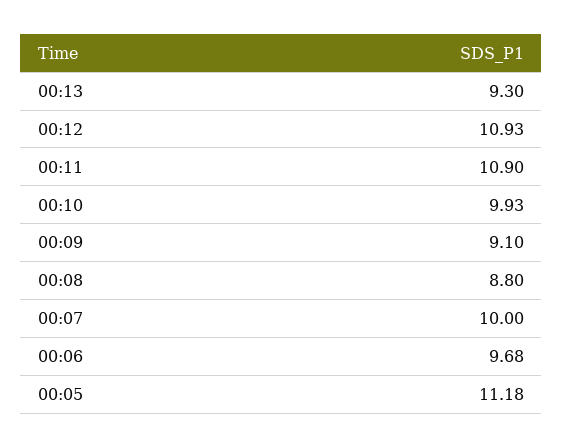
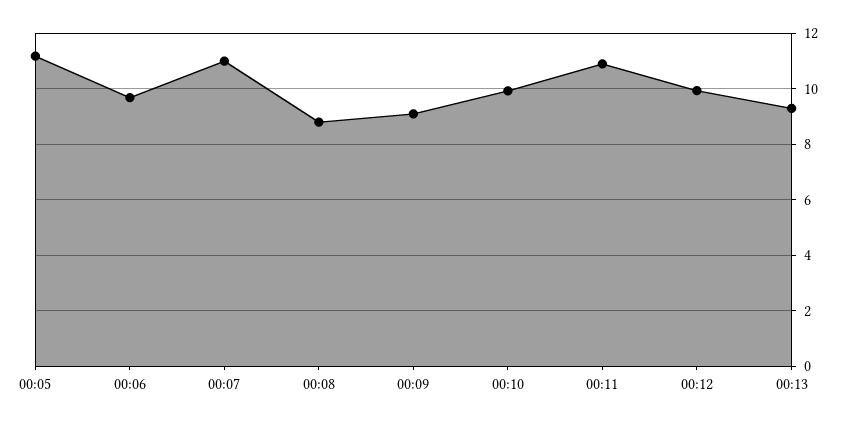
00:12: 10.93 -> 10
00:07: 10 -> 11

